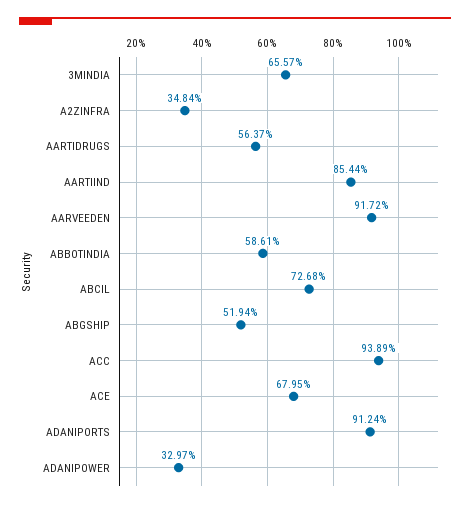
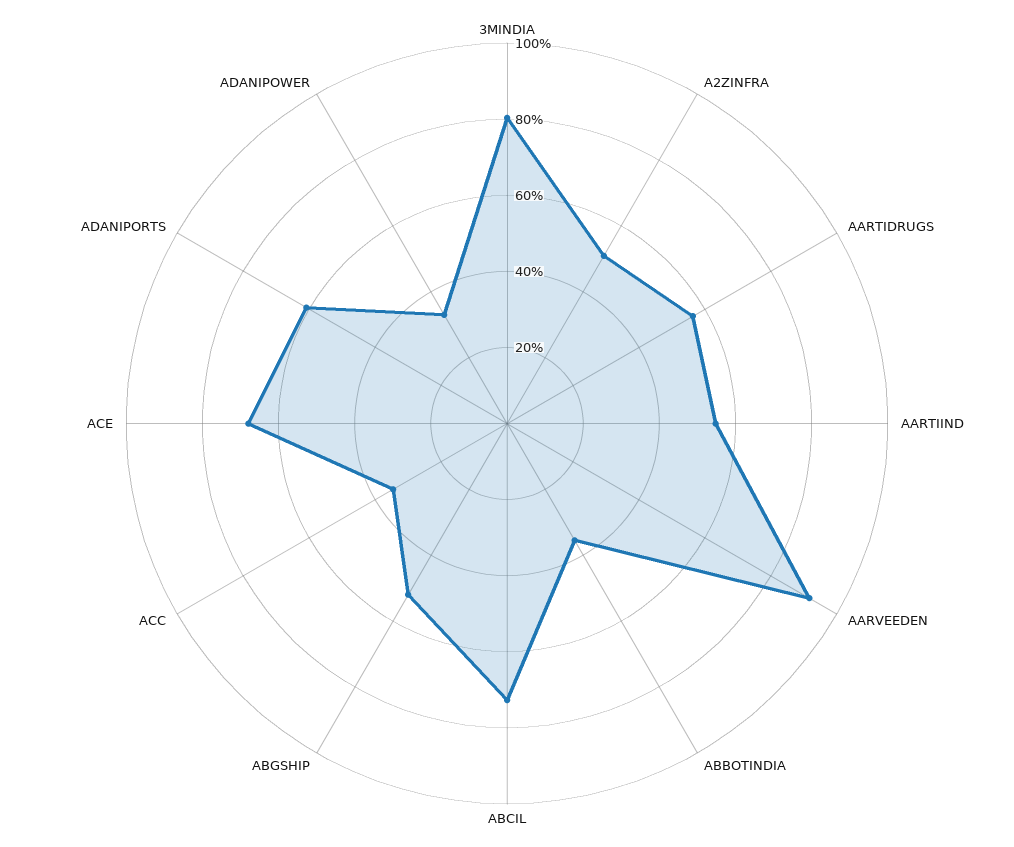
3MINDIA: 65.57 -> 80
A2ZINFRA: 34.84 -> 50
AARTIIND: 85.44 -> 55
ABBOTINDIA: 58.61 -> 35
ACC: 93.89 -> 35
ADANIPORTS: 91.24 -> 60

